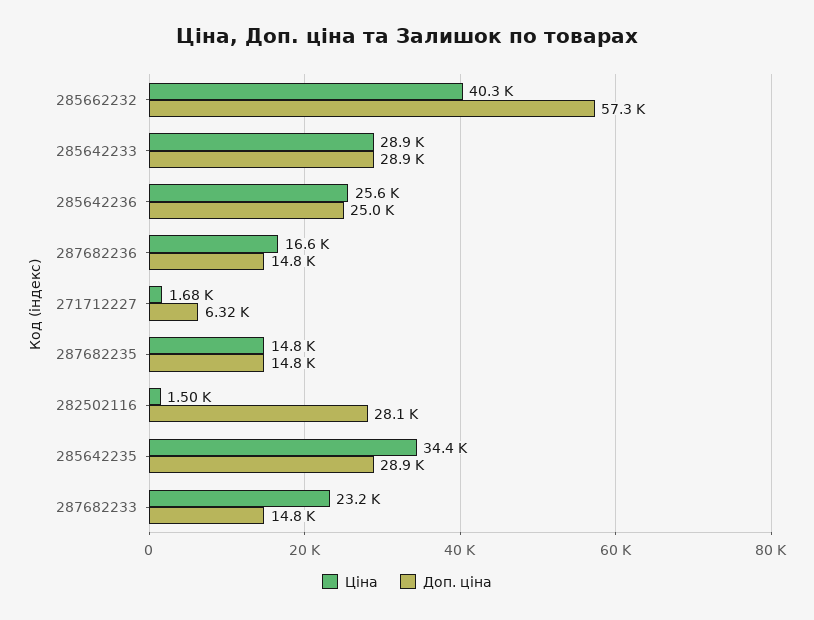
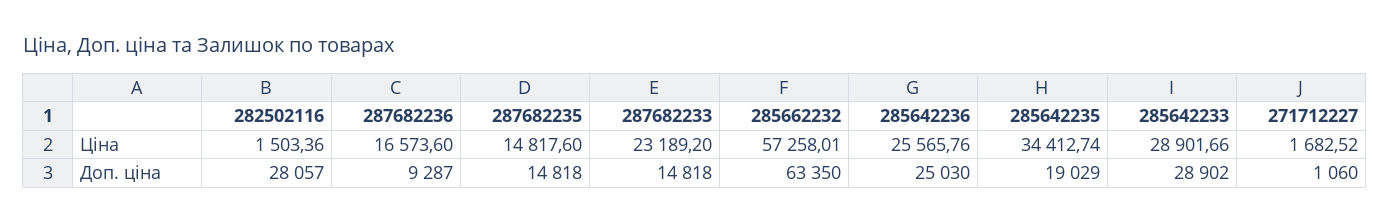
Ціна, 285662232: 40300 -> 57258.01
Доп. ціна, 285662232: 57300 -> 63350
Доп. ціна, 287682236: 14800 -> 9287
Доп. ціна, 271712227: 6320 -> 1060
Доп. ціна, 285642235: 28900 -> 19029

